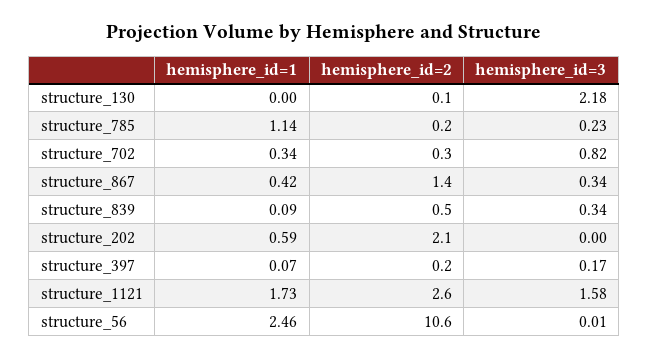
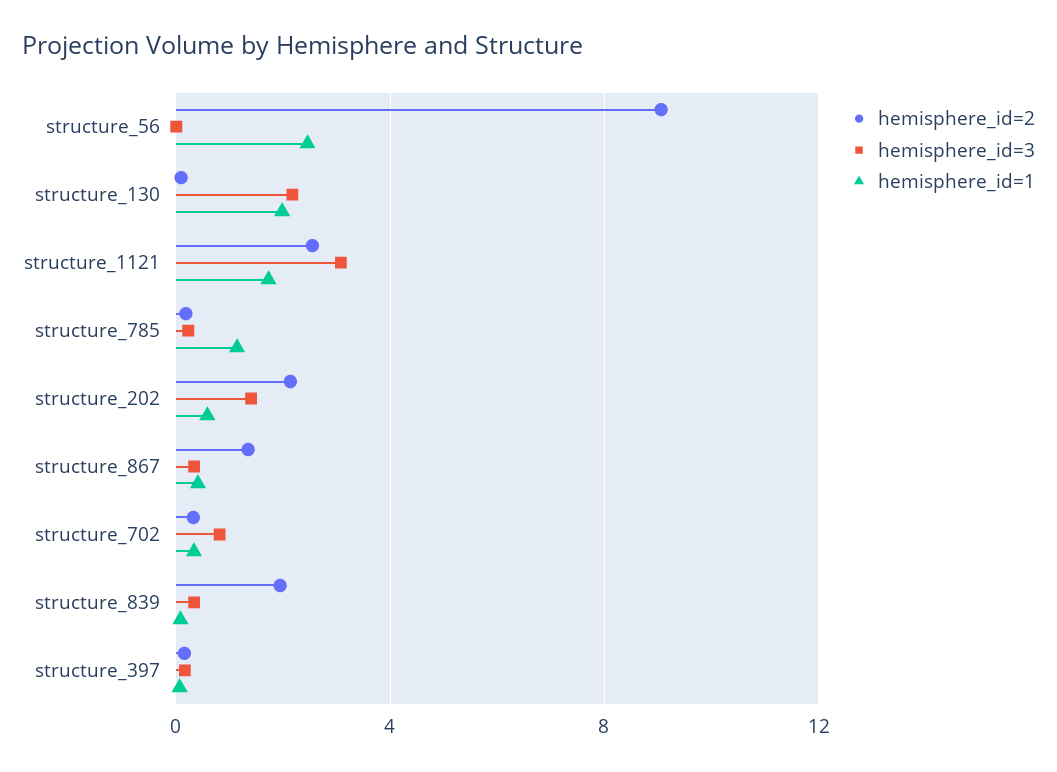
hemisphere_id=1, structure_130: 0 -> 2
hemisphere_id=2, structure_839: 0.5 -> 2
hemisphere_id=3, structure_202: 0 -> 1.5
hemisphere_id=3, structure_1121: 1.58 -> 3
hemisphere_id=2, structure_56: 10.6 -> 9

